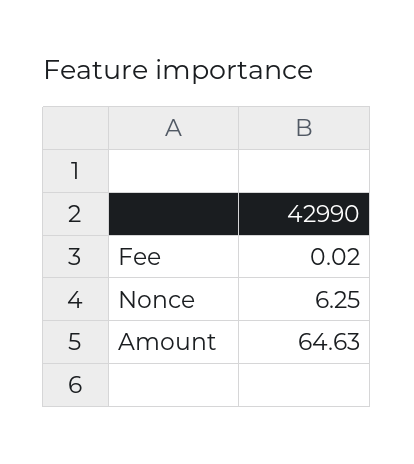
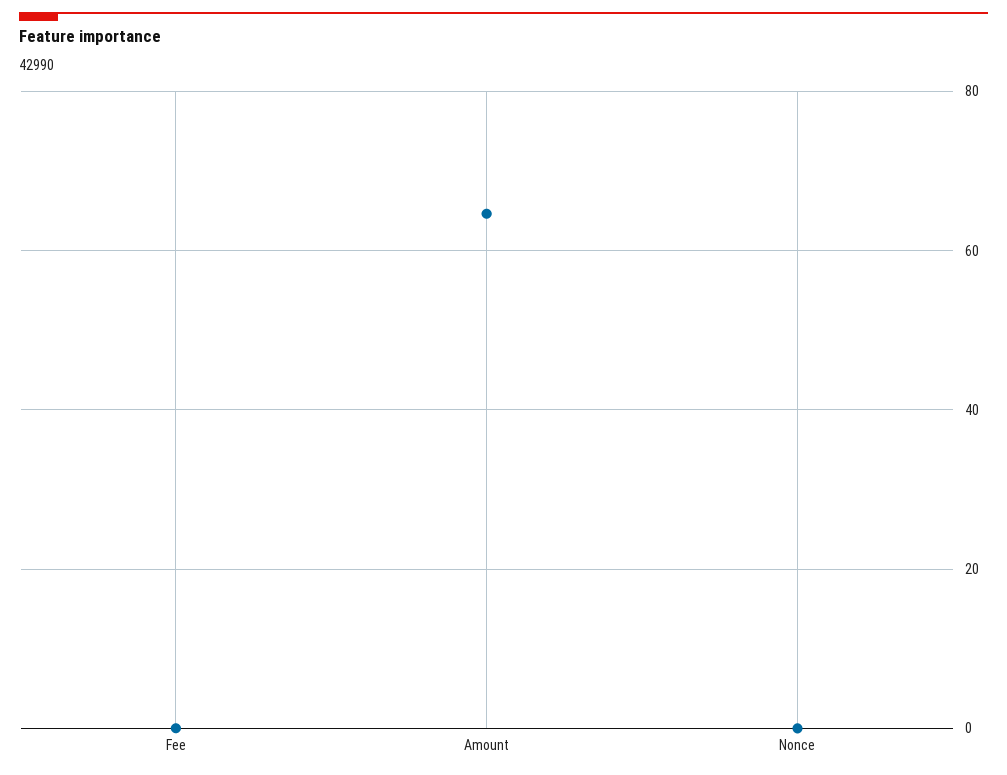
Nonce: 6.25 -> 0

